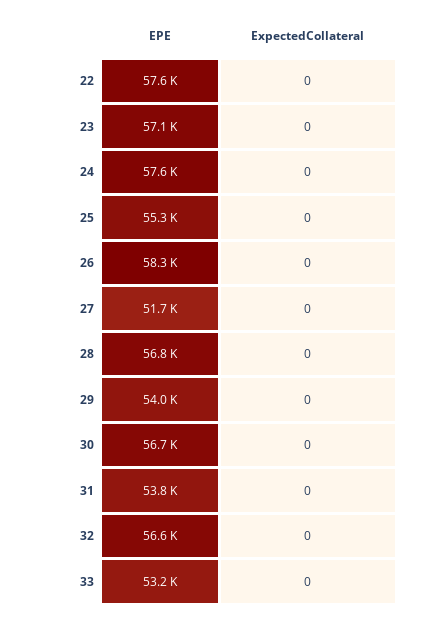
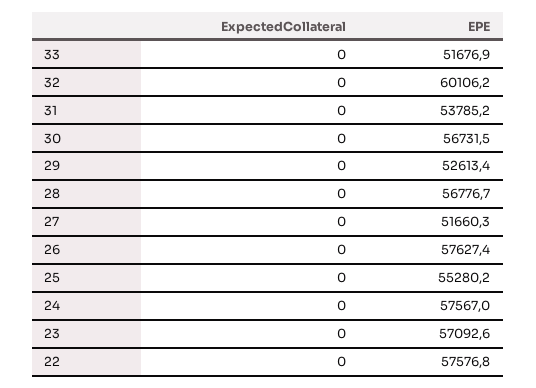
EPE, 26: 58300 -> 57627.4
EPE, 29: 54000 -> 52613.4
EPE, 32: 56600 -> 60106.2
EPE, 33: 53200 -> 51676.9

